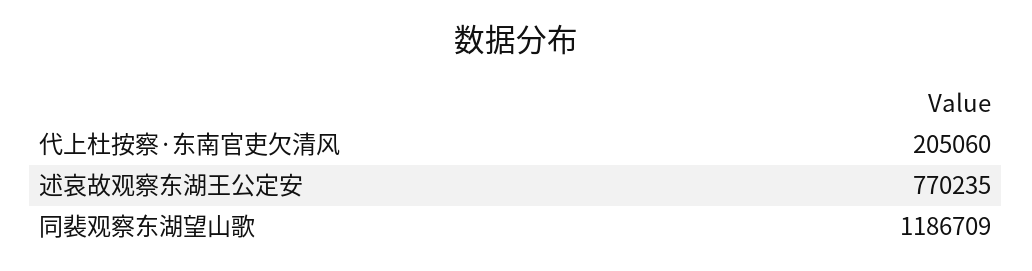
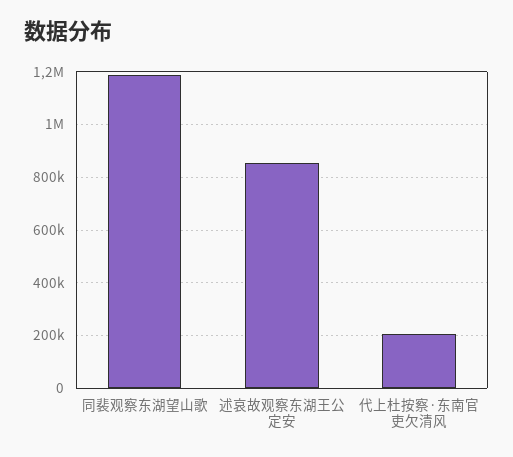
述哀故观察东湖王公定安: 770235 -> 850000

